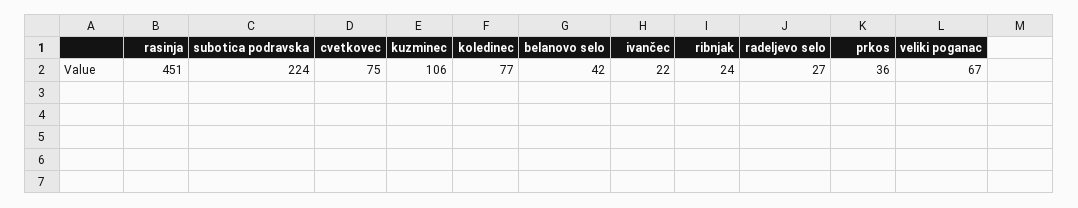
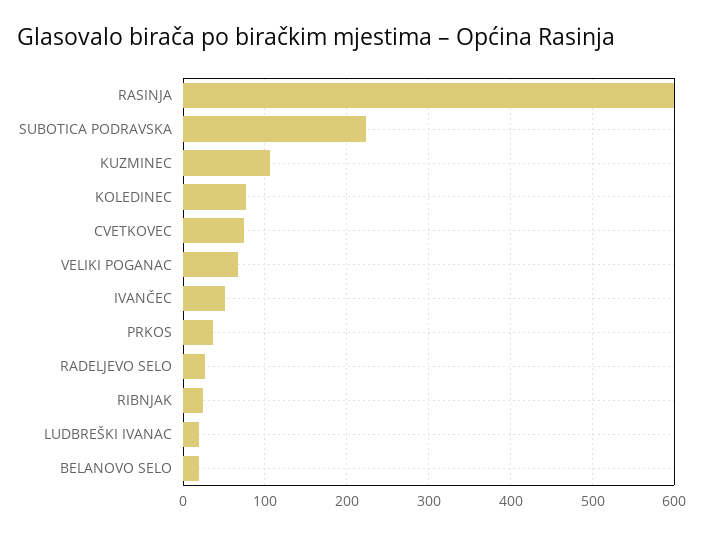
rasinja: 451 -> 600
belanovo selo: 42 -> 20
ivančec: 22 -> 50
LUDBREŠKI IVANAC: none -> 20

